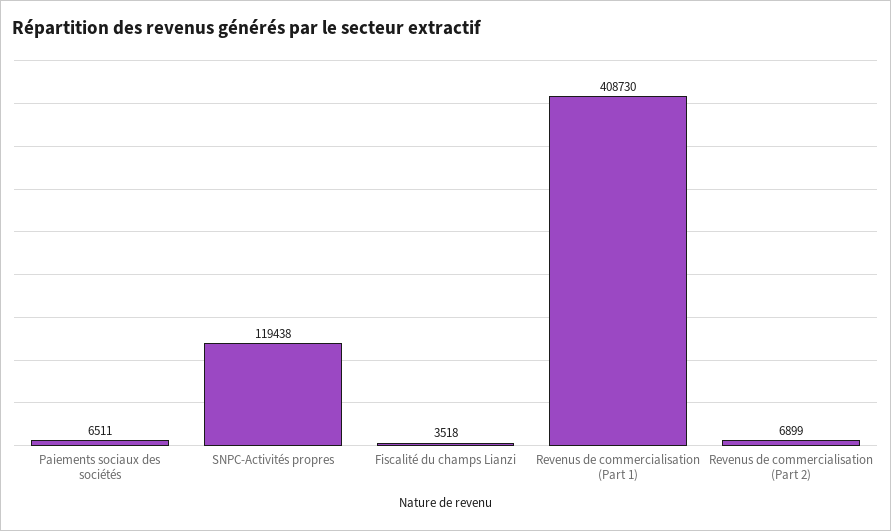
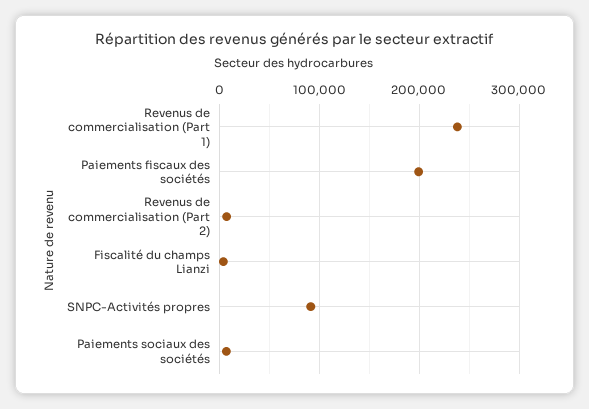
SNPC-Activités propres: 119438 -> 90000
Revenus de commercialisation (Part 1): 408730 -> 240000
Paiements fiscaux des sociétés: none -> 200000

